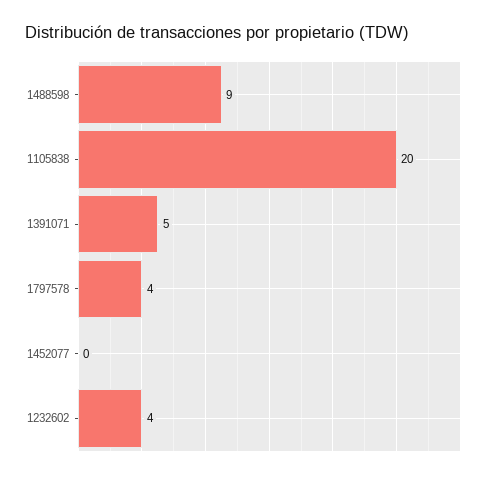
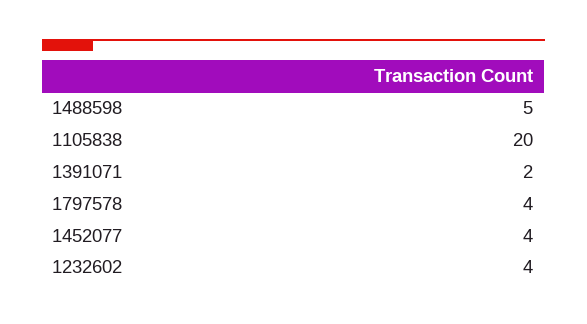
1488598: 9 -> 5
1391071: 5 -> 2
1452077: 0 -> 4

